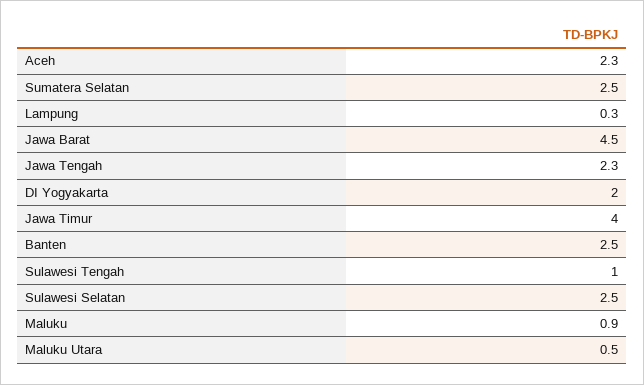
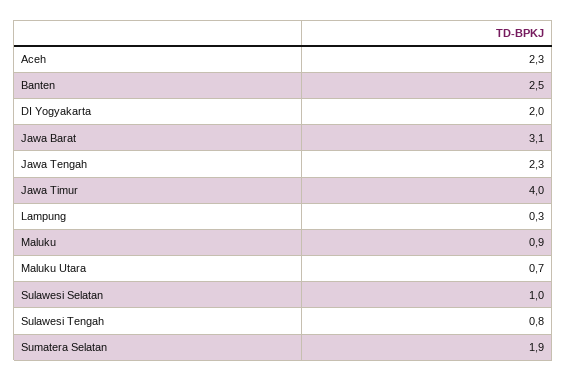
Sumatera Selatan: 2.5 -> 1.9
Jawa Barat: 4.5 -> 3.1
Sulawesi Tengah: 1 -> 0.8
Sulawesi Selatan: 2.5 -> 1
Maluku Utara: 0.5 -> 0.7

